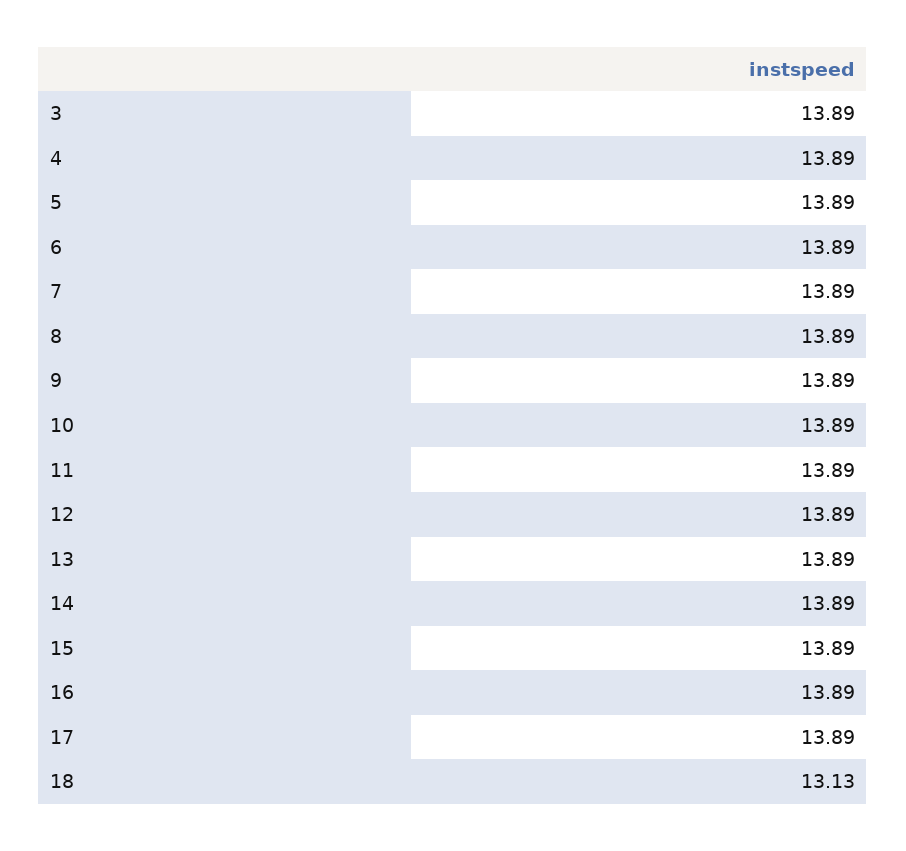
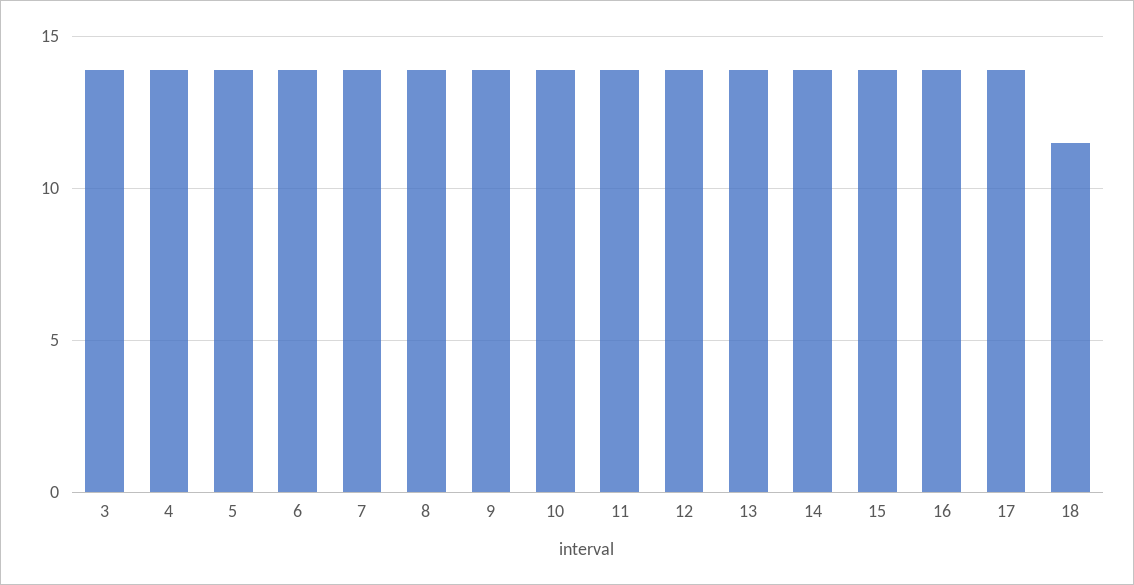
18: 13.13 -> 11.5

